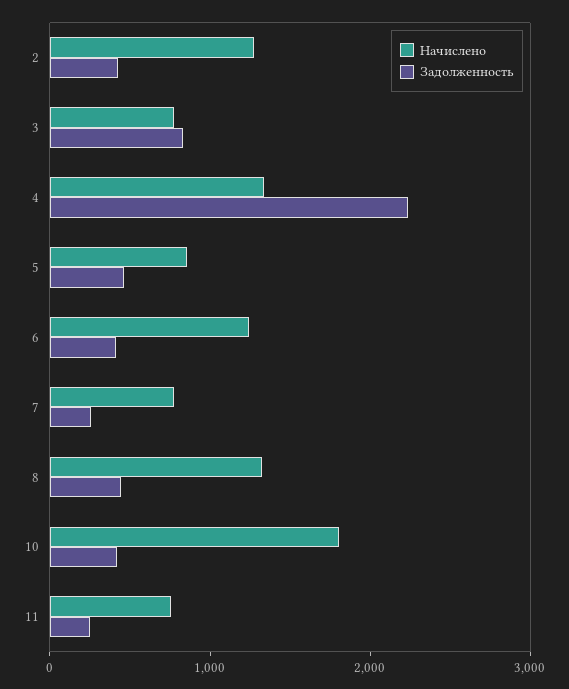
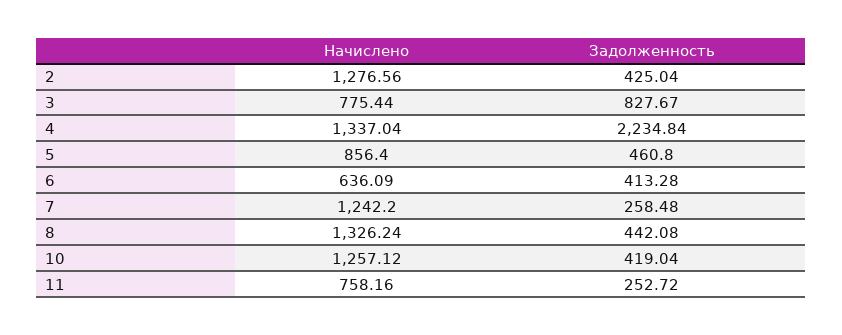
Начислено, 6: 1200 -> 636.09
Начислено, 7: 800 -> 1242.2
Начислено, 10: 1800 -> 1257.12

